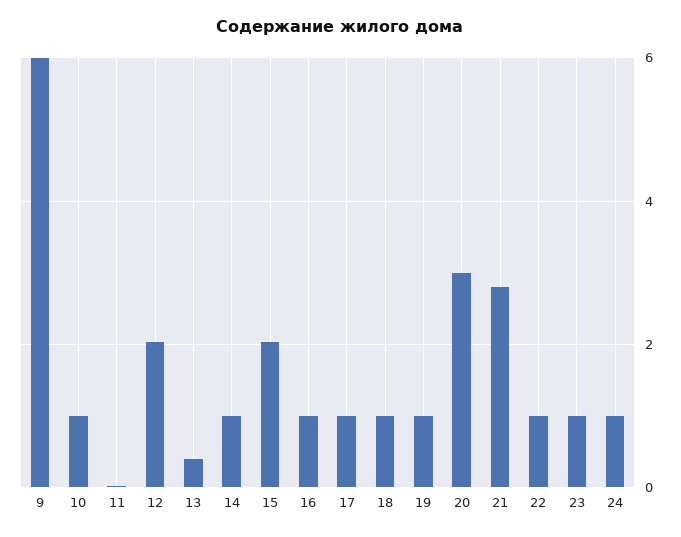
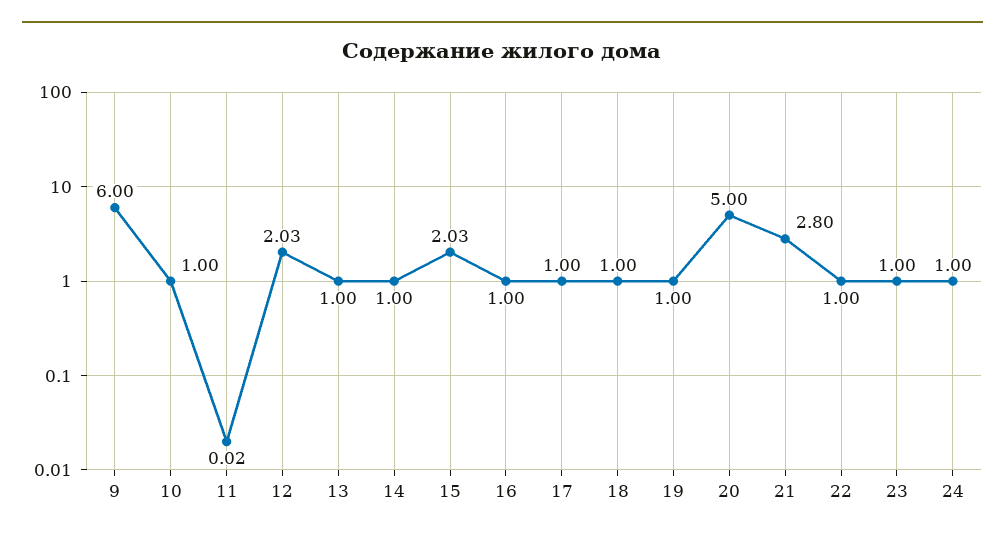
13: 0.4 -> 1
20: 3 -> 5

